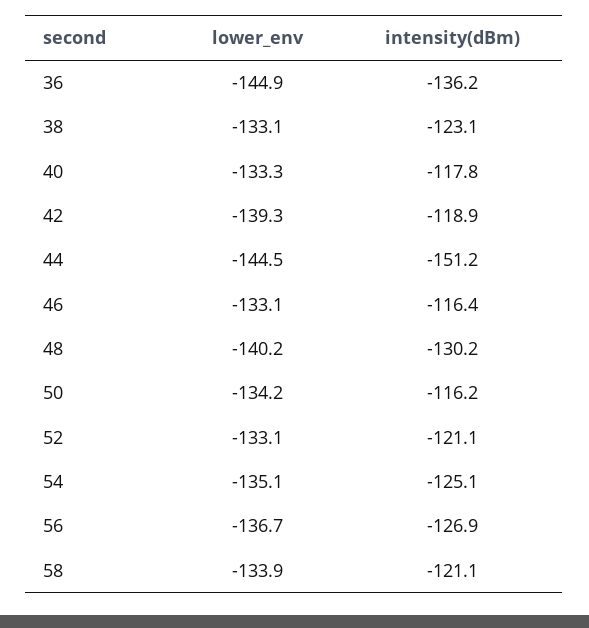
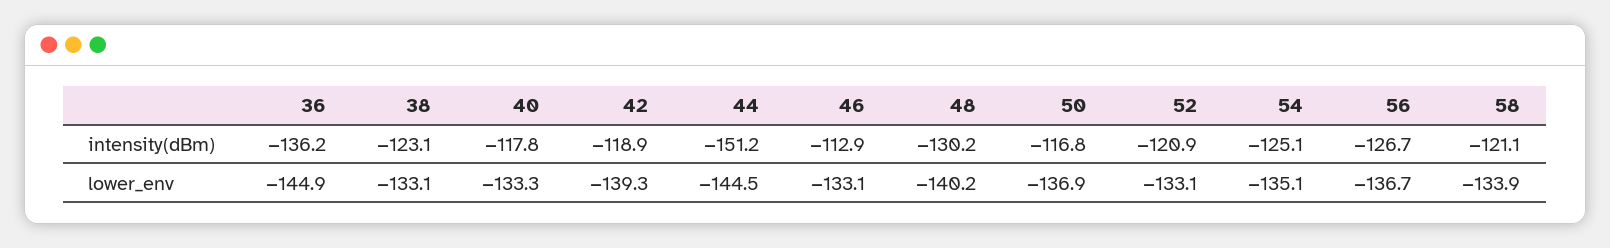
intensity(dBm), 46: -116.4 -> -112.9
lower_env, 50: -134.2 -> -136.9
intensity(dBm), 50: -116.2 -> -116.8
intensity(dBm), 52: -121.1 -> -120.9
intensity(dBm), 56: -126.9 -> -126.7

